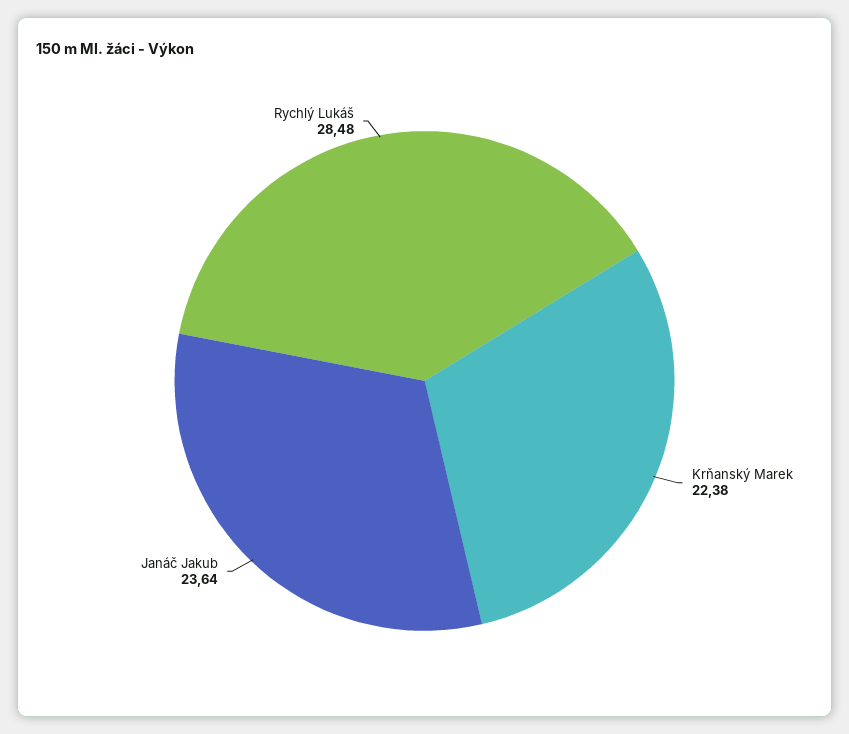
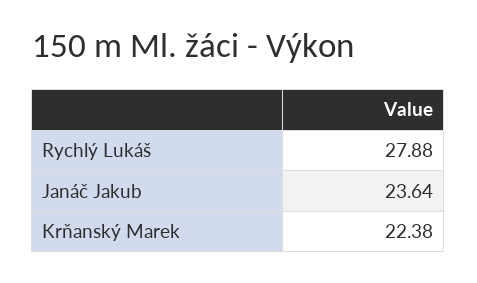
Rychlý Lukáš: 28.48 -> 27.88

